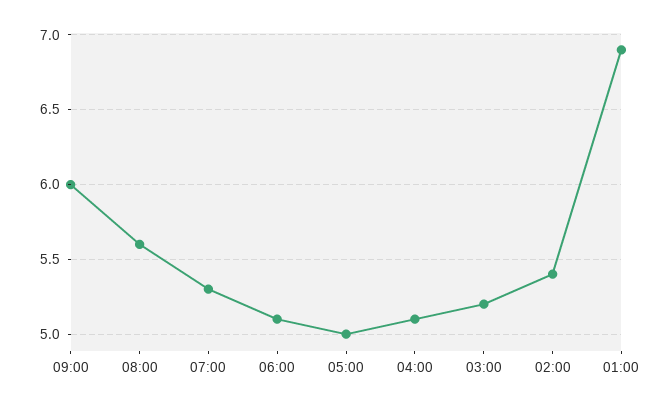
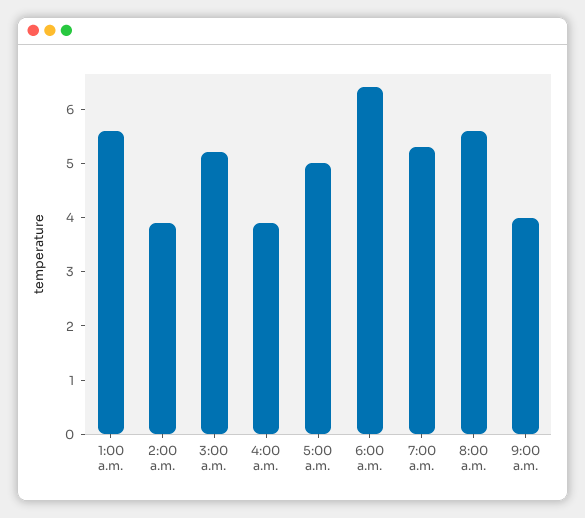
09:00: 6 -> 4
06:00: 5.1 -> 6.5
04:00: 5.1 -> 4
02:00: 5.4 -> 4
01:00: 6.9 -> 5.5

